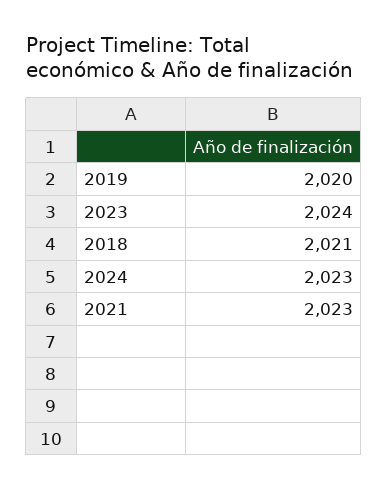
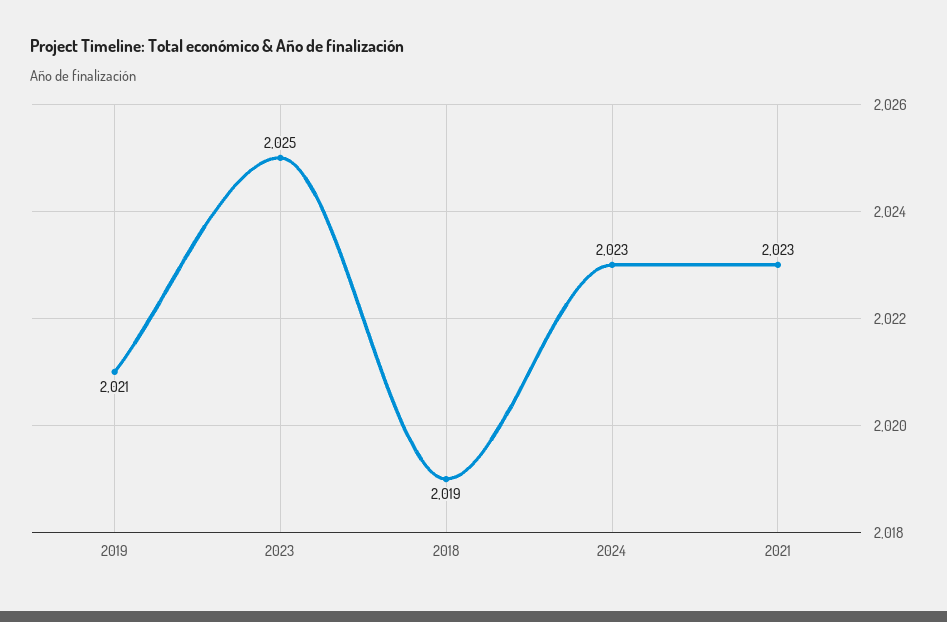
2019: 2020 -> 2021
2023: 2024 -> 2025
2018: 2021 -> 2019

